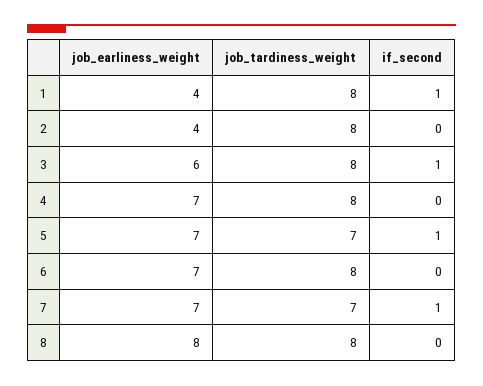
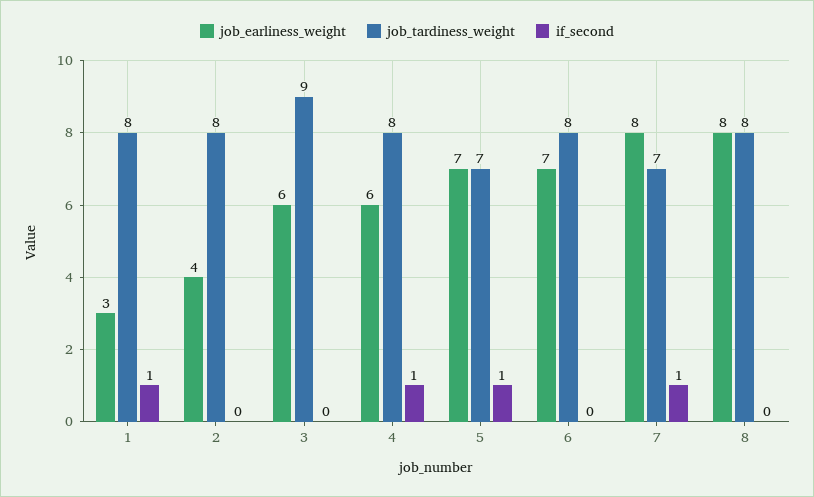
job_earliness_weight, 1: 4 -> 3
job_tardiness_weight, 3: 8 -> 9
if_second, 3: 1 -> 0
job_earliness_weight, 4: 7 -> 6
if_second, 4: 0 -> 1
job_earliness_weight, 7: 7 -> 8

